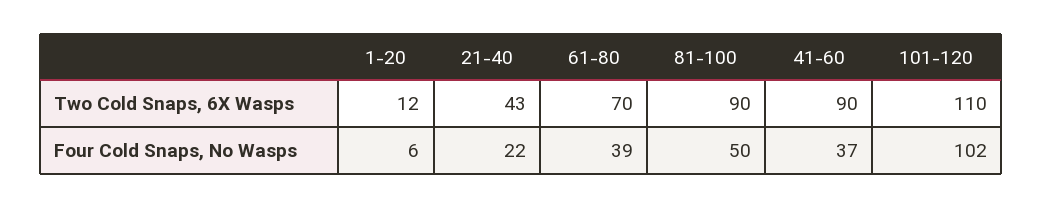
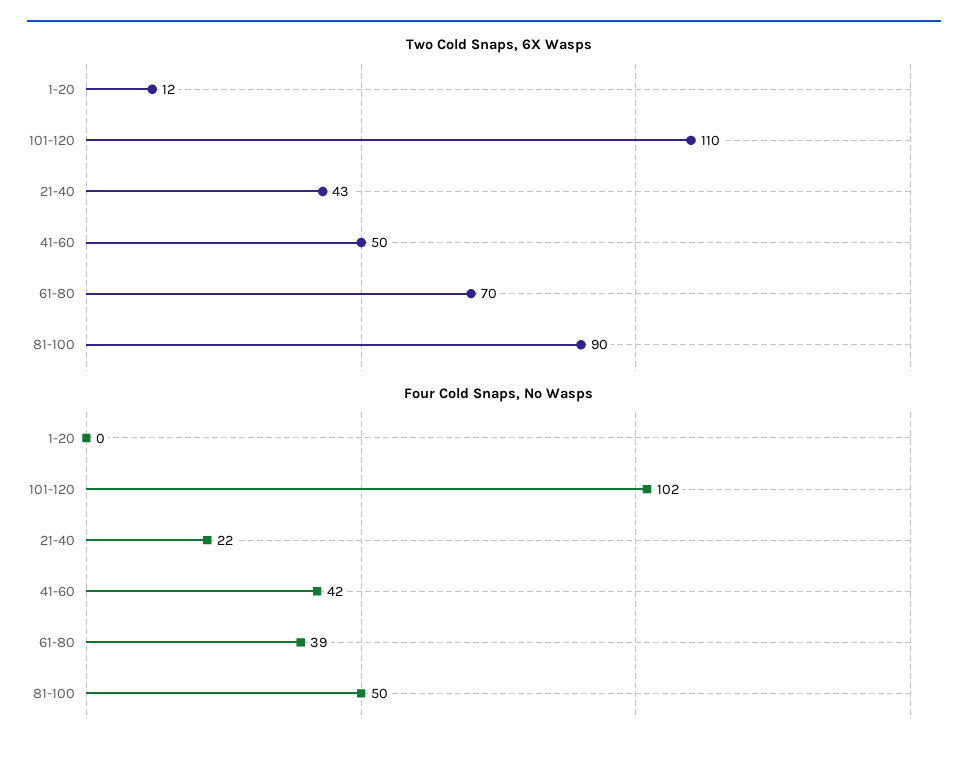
Two Cold Snaps, 6X Wasps, 41-60: 90 -> 50
Four Cold Snaps, No Wasps, 1-20: 6 -> 0
Four Cold Snaps, No Wasps, 41-60: 37 -> 42

